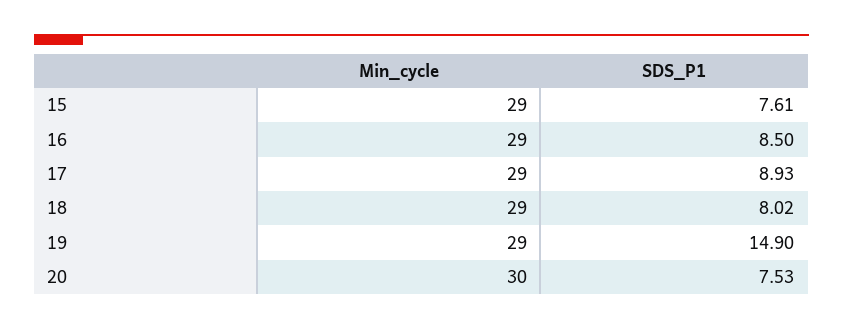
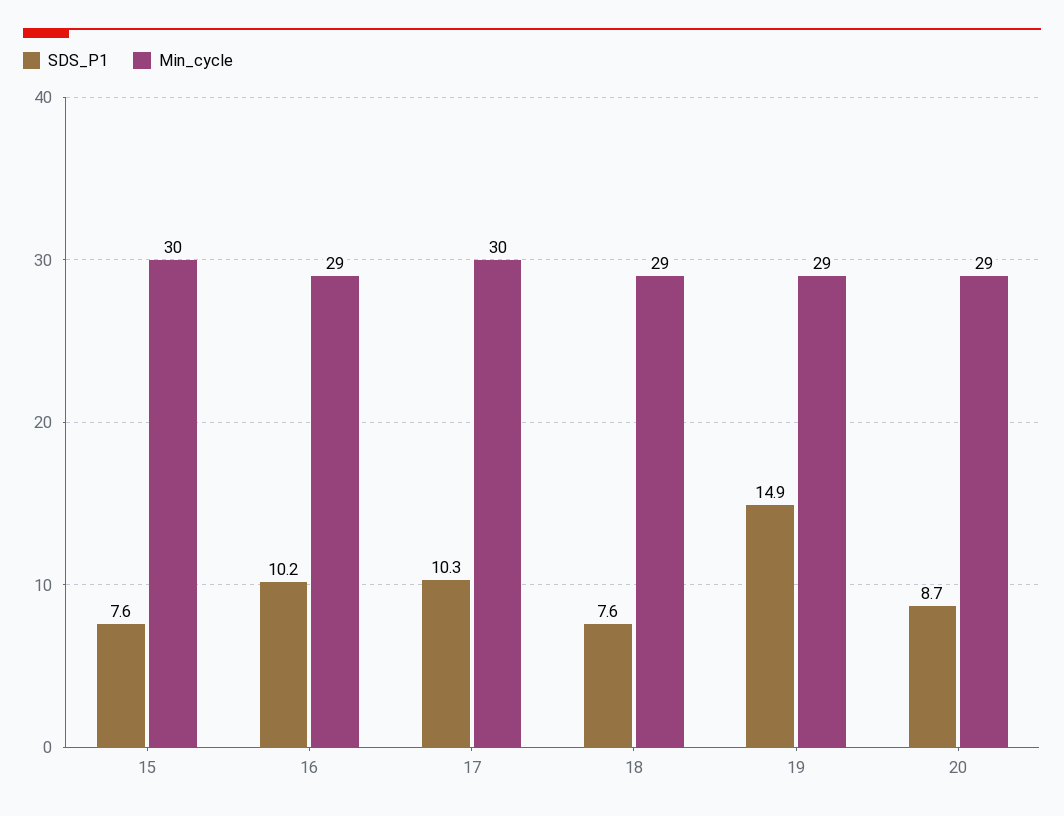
Min_cycle, 15: 29 -> 30
SDS_P1, 16: 8.5 -> 10.2
Min_cycle, 17: 29 -> 30
SDS_P1, 17: 8.93 -> 10.3
SDS_P1, 18: 8.02 -> 7.6
Min_cycle, 20: 30 -> 29
SDS_P1, 20: 7.53 -> 8.7

